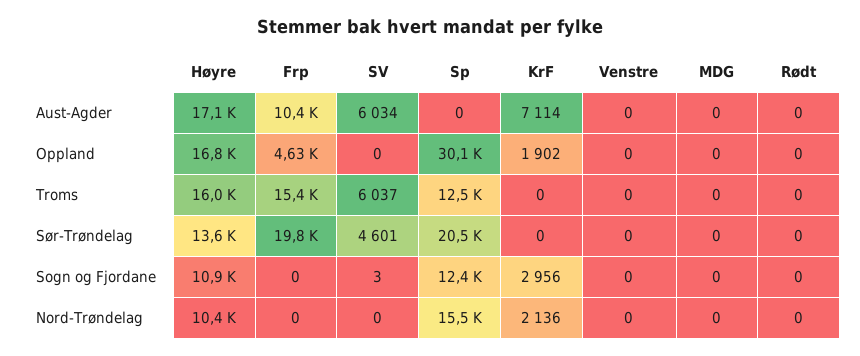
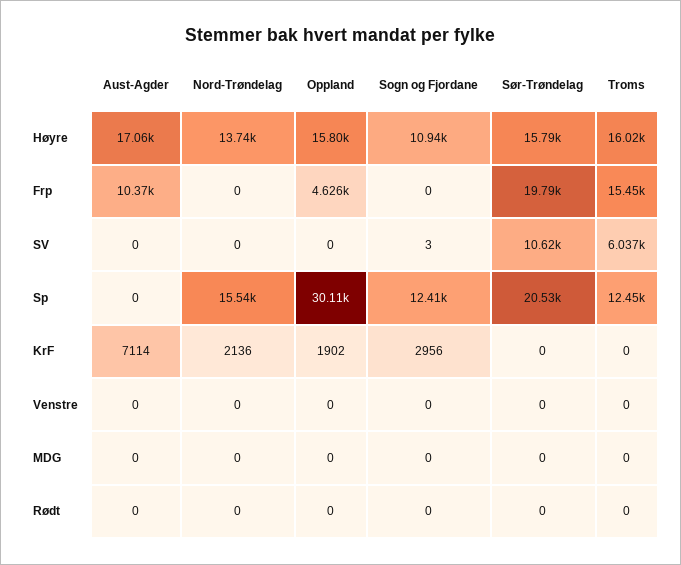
SV, Aust-Agder: 6034 -> 0
Høyre, Oppland: 16800 -> 15800
Høyre, Sør-Trøndelag: 13600 -> 15790
SV, Sør-Trøndelag: 4601 -> 10620
Høyre, Nord-Trøndelag: 10400 -> 13740

